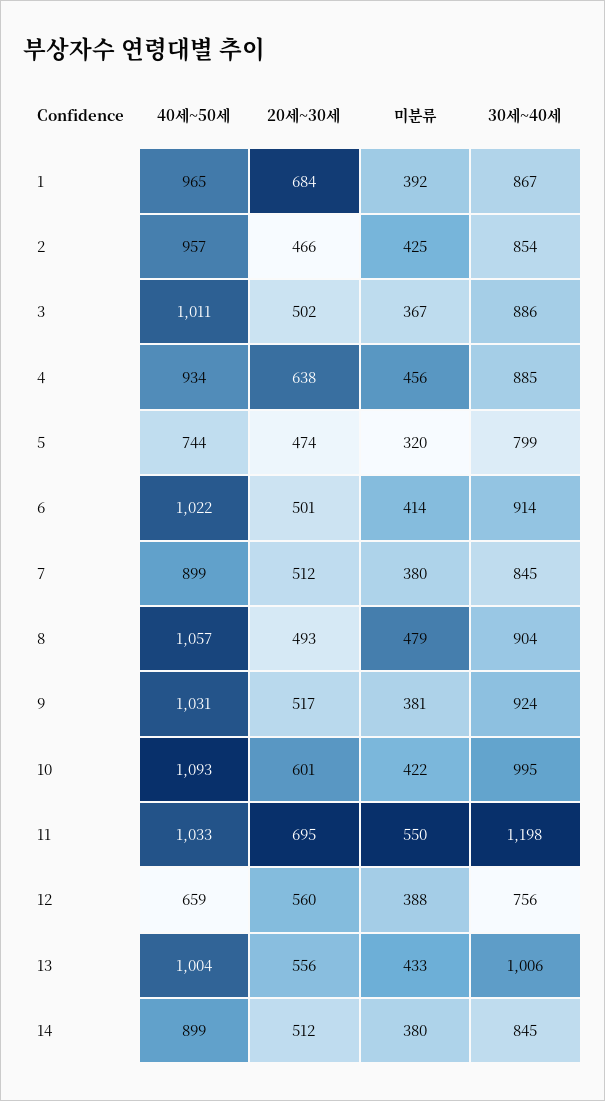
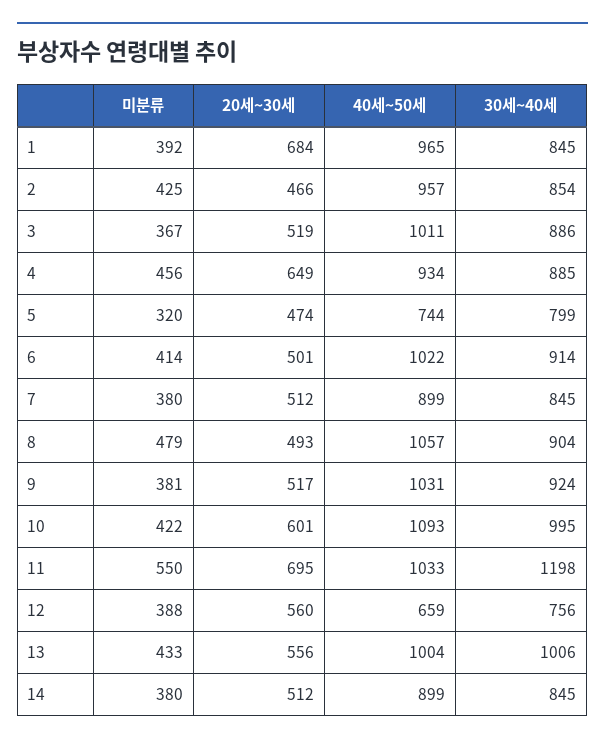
30세~40세, 1: 867 -> 845
20세~30세, 3: 502 -> 519
20세~30세, 4: 638 -> 649

